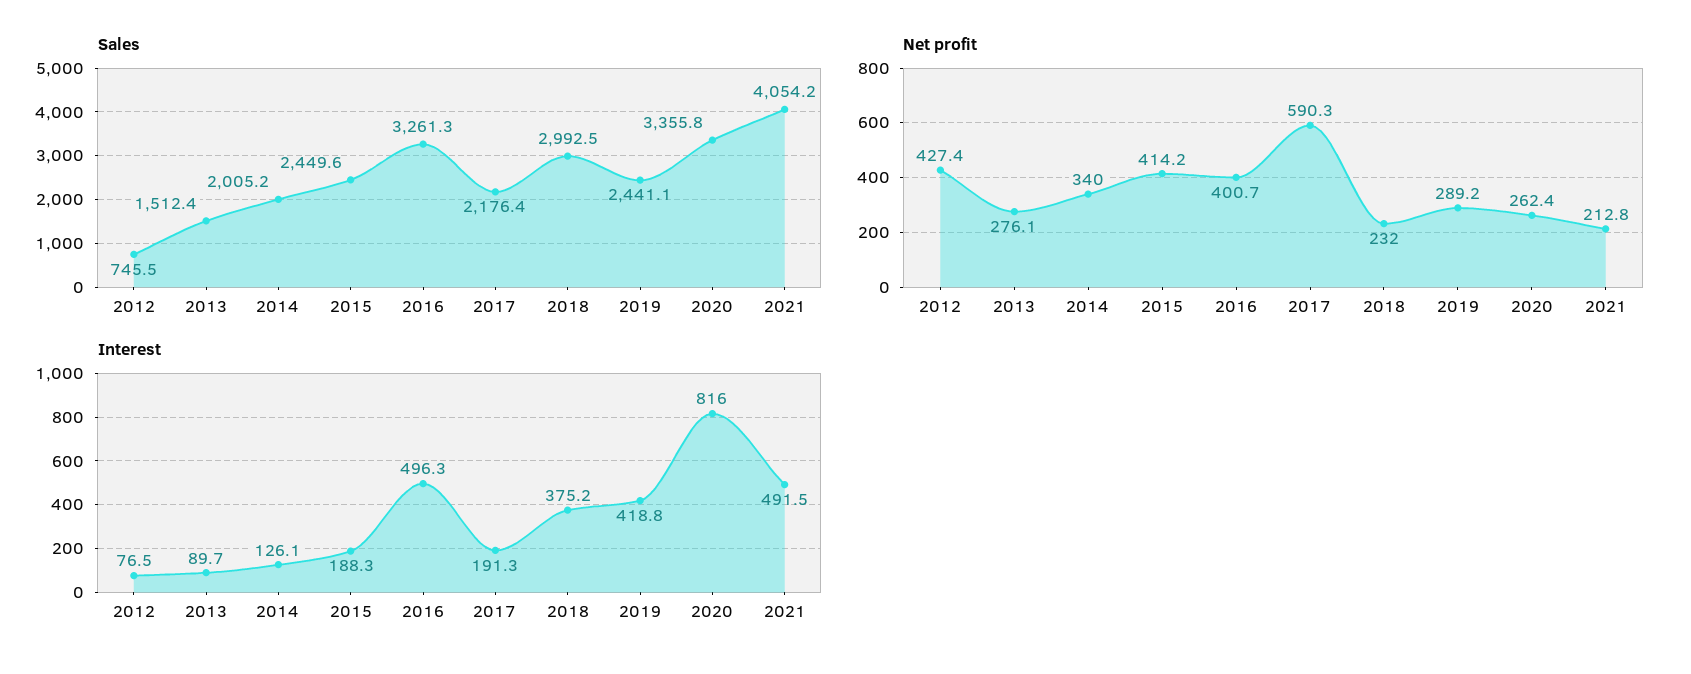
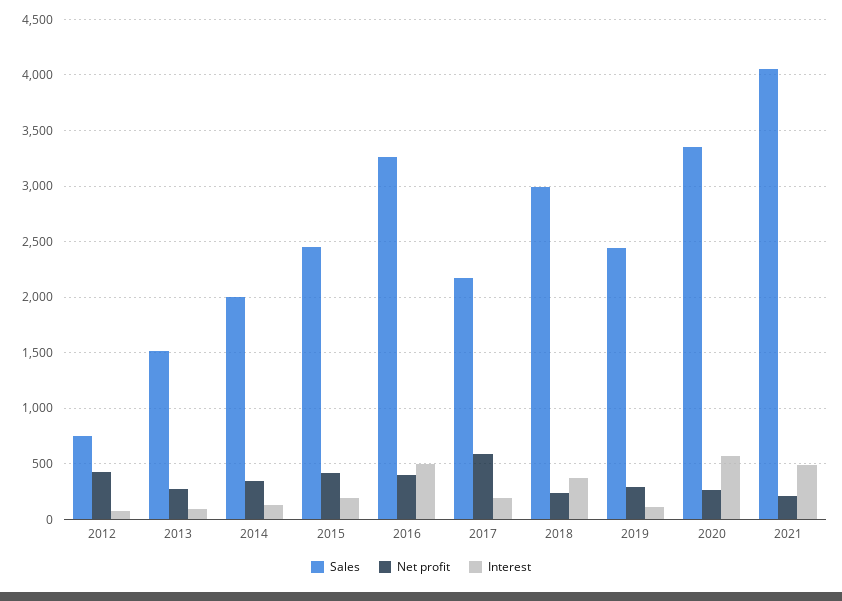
Interest, 2019: 418.8 -> 100
Interest, 2020: 816 -> 600

